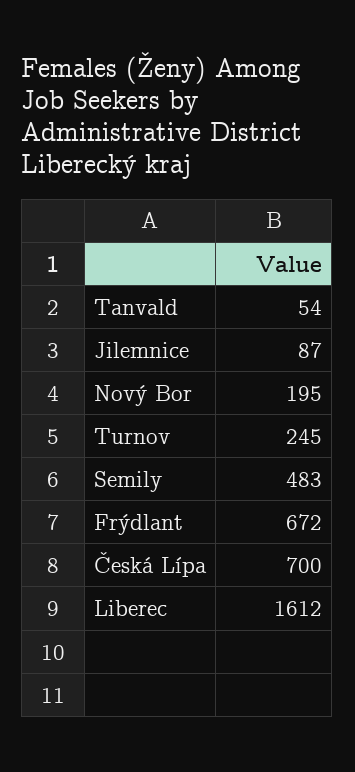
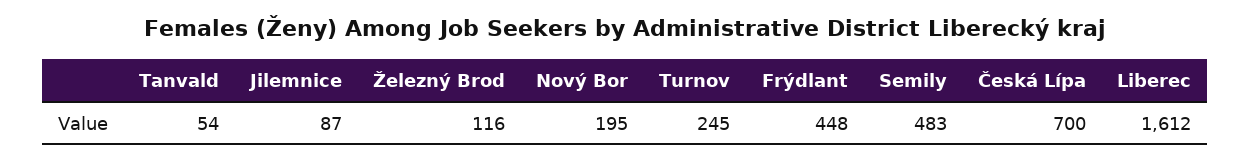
Frýdlant: 672 -> 448
Železný Brod: none -> 116

